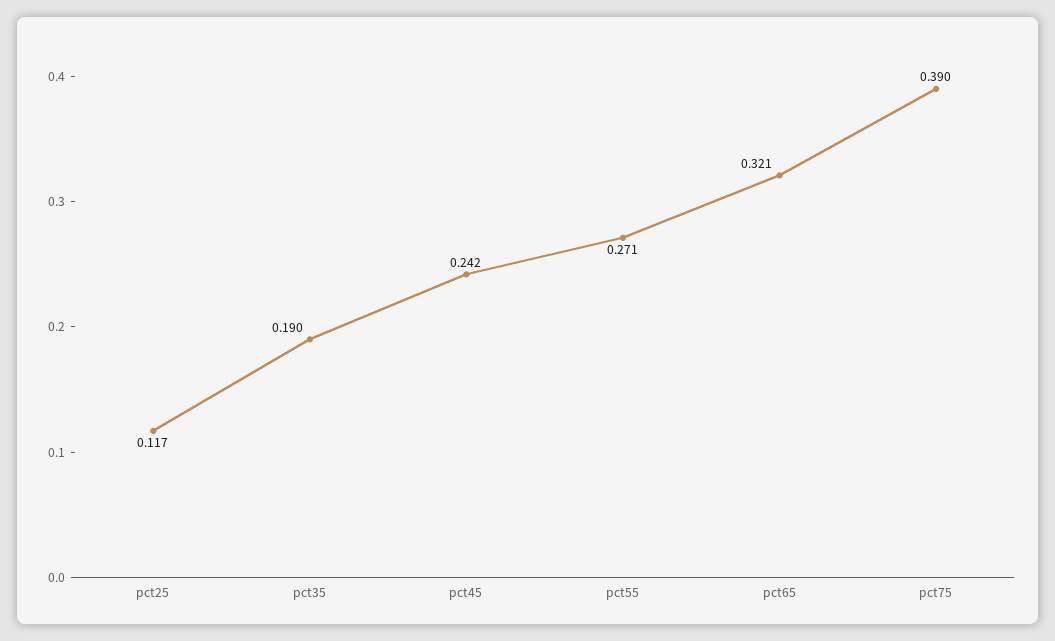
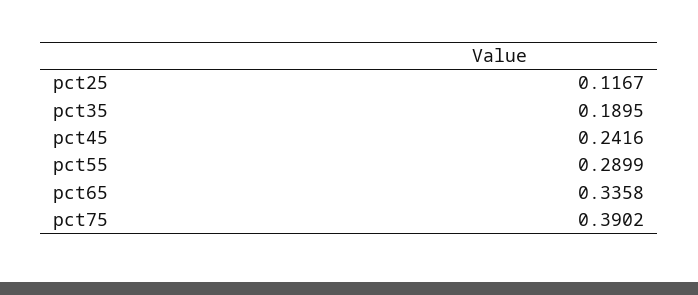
pct55: 0.271 -> 0.2899
pct65: 0.321 -> 0.3358

